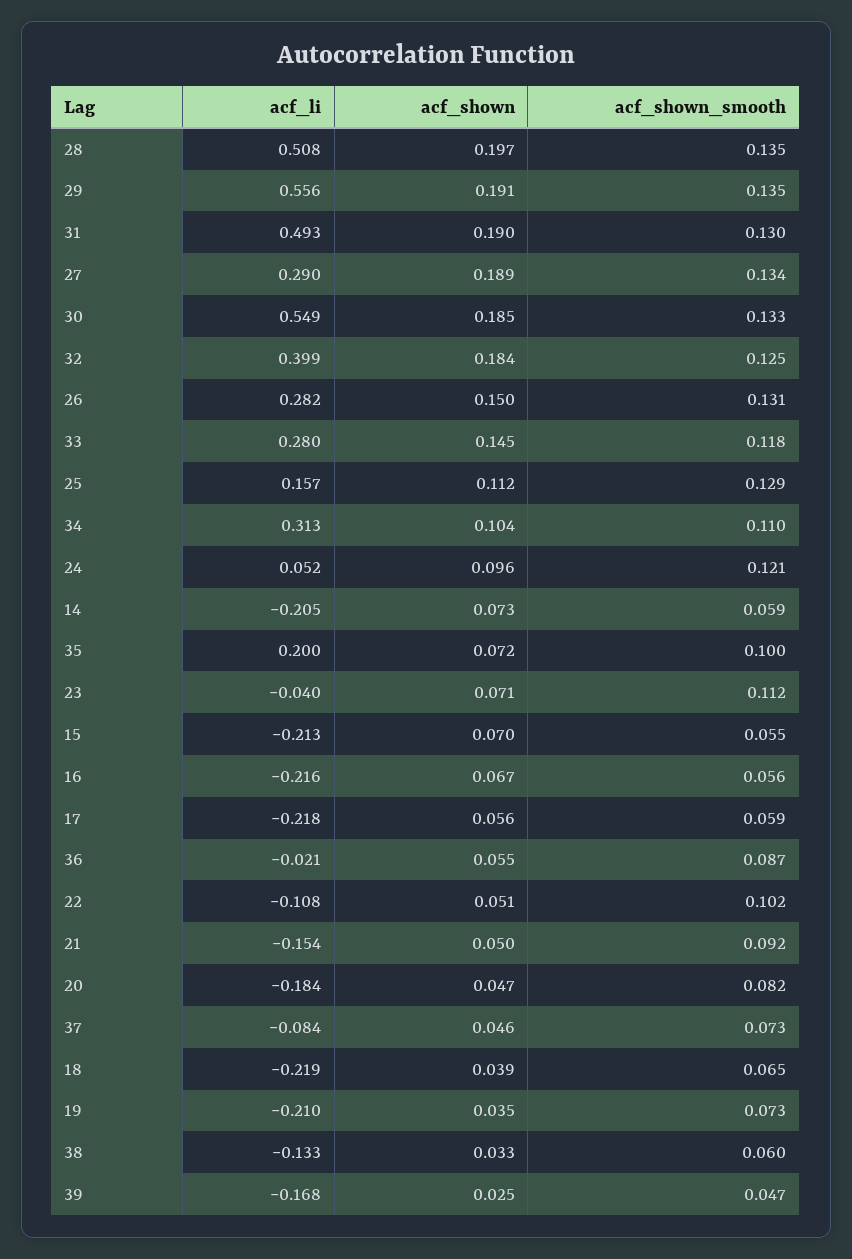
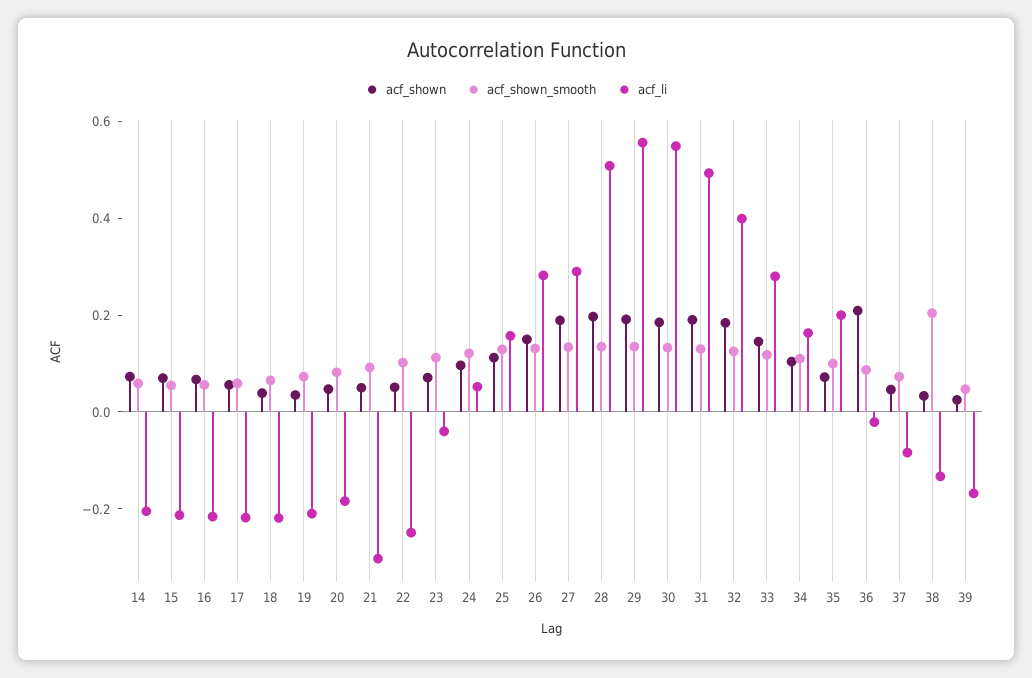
acf_li, 34: 0.313 -> 0.15
acf_shown, 36: 0.055 -> 0.2
acf_li, 22: -0.108 -> -0.25
acf_li, 21: -0.154 -> -0.3
acf_shown_smooth, 38: 0.06 -> 0.2

